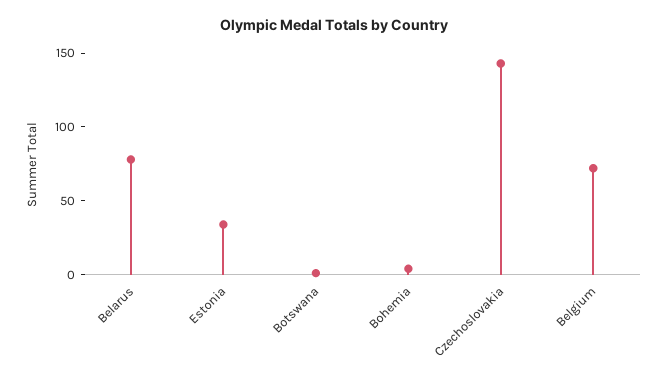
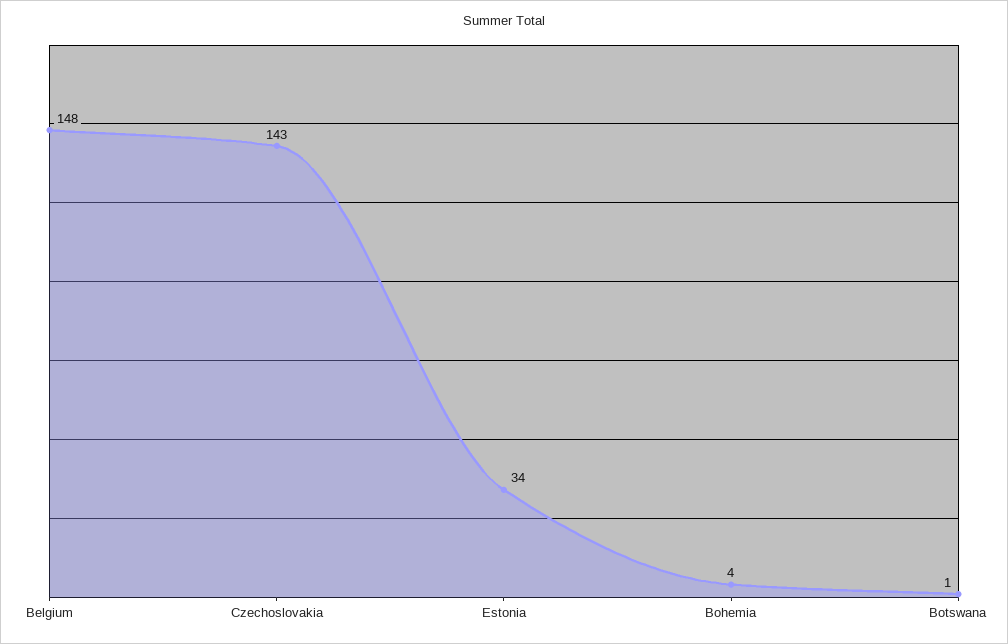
Belarus: 80 -> none
Belgium: 70 -> 148

